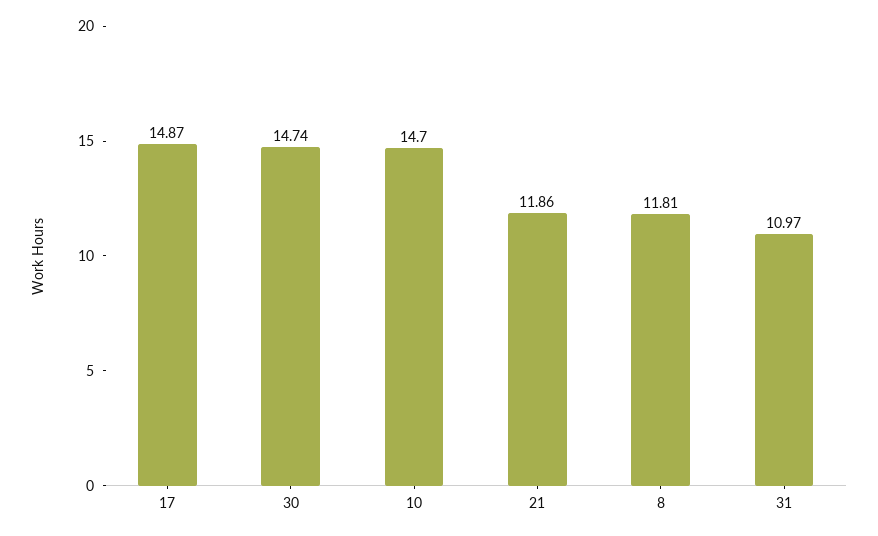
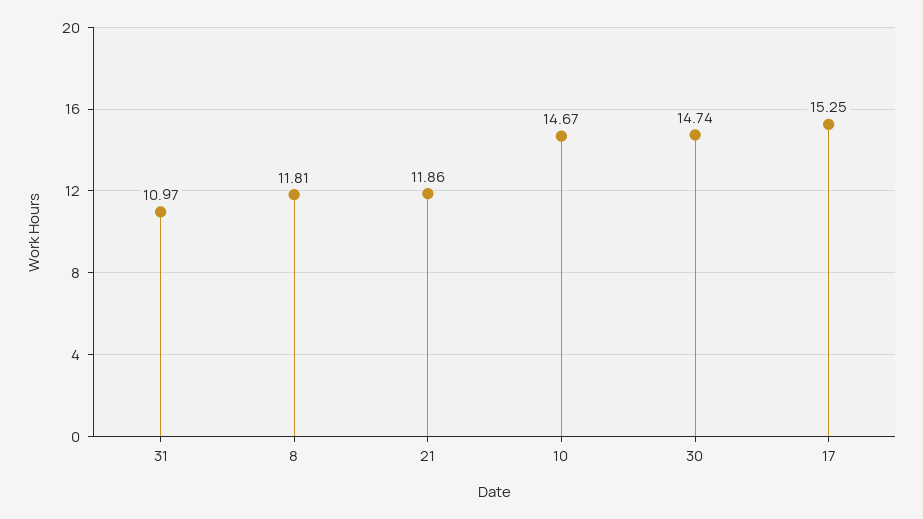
17: 14.87 -> 15.25
10: 14.7 -> 14.67

